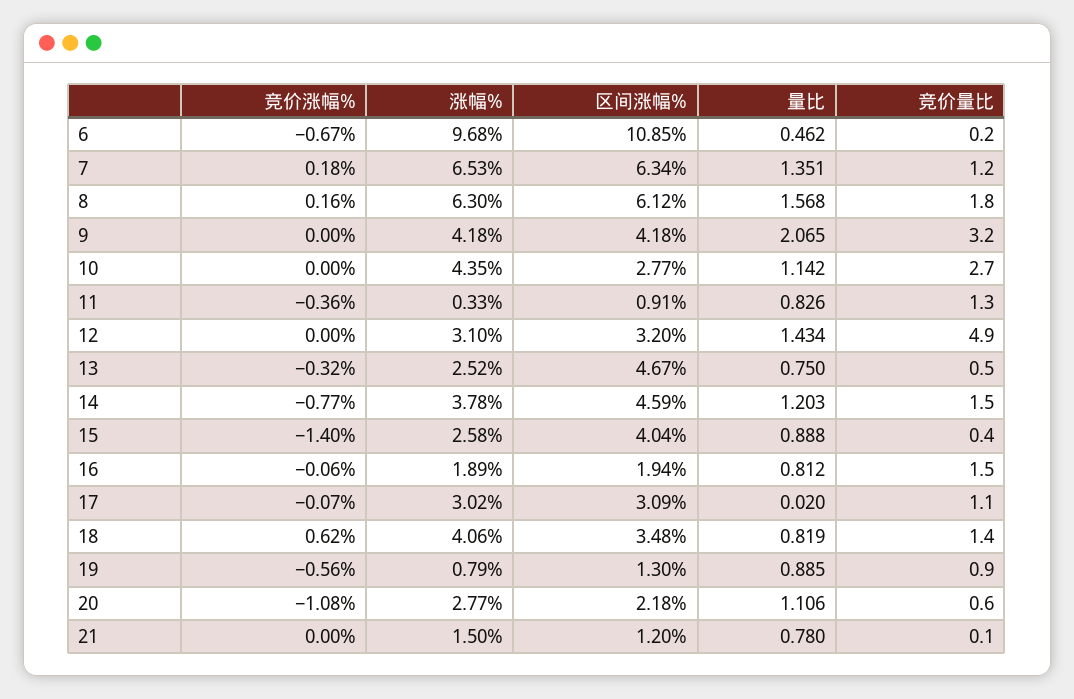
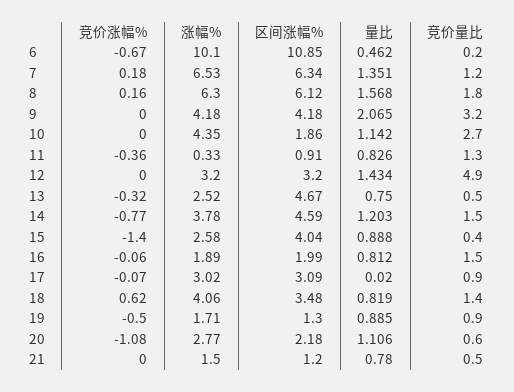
涨幅%, 6: 9.68 -> 10.1
区间涨幅%, 10: 2.77 -> 1.86
涨幅%, 12: 3.1 -> 3.2
区间涨幅%, 16: 1.94 -> 1.99
竞价量比, 17: 1.1 -> 0.9
竞价涨幅%, 19: -0.56 -> -0.5
涨幅%, 19: 0.79 -> 1.71
竞价量比, 21: 0.1 -> 0.5

